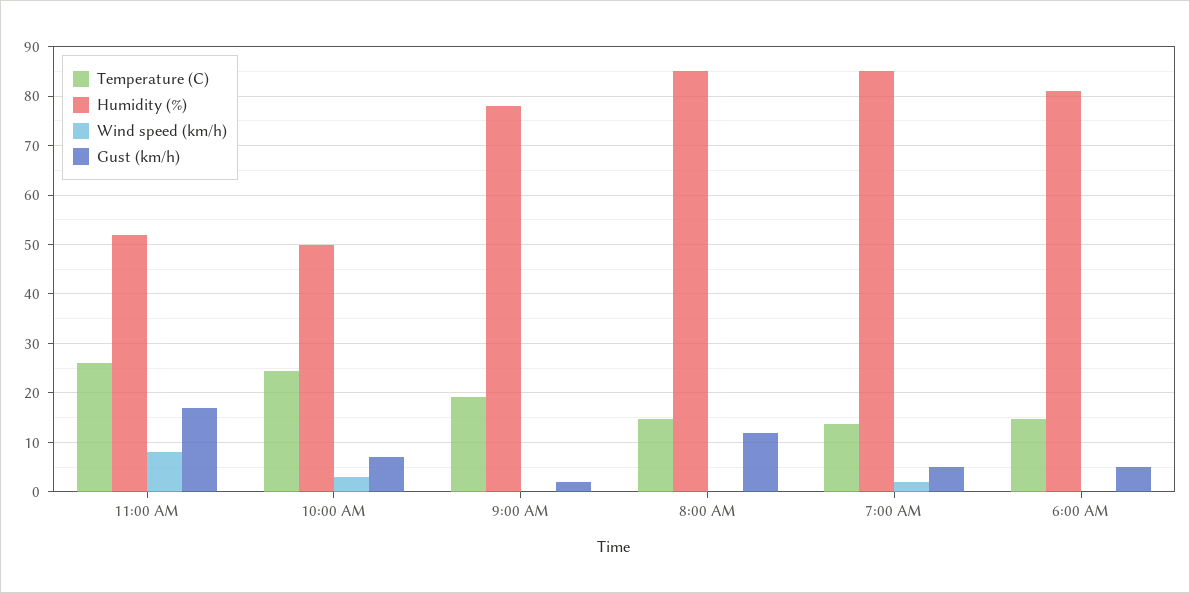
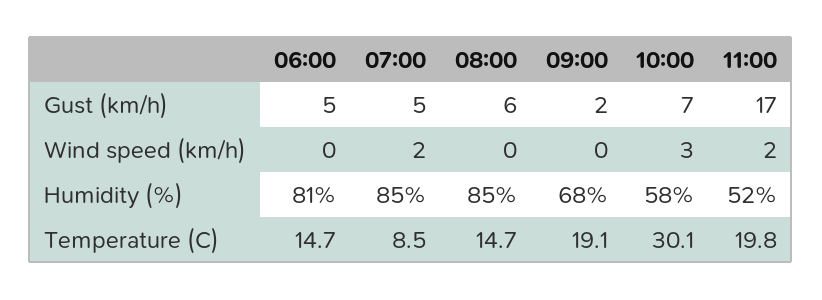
Temperature (C), 11:00 AM: 26 -> 19.8
Wind speed (km/h), 11:00 AM: 8 -> 2
Temperature (C), 10:00 AM: 24 -> 30.1
Humidity (%), 10:00 AM: 50 -> 58
Humidity (%), 9:00 AM: 78 -> 68
Gust (km/h), 8:00 AM: 12 -> 6
Temperature (C), 7:00 AM: 14 -> 8.5

